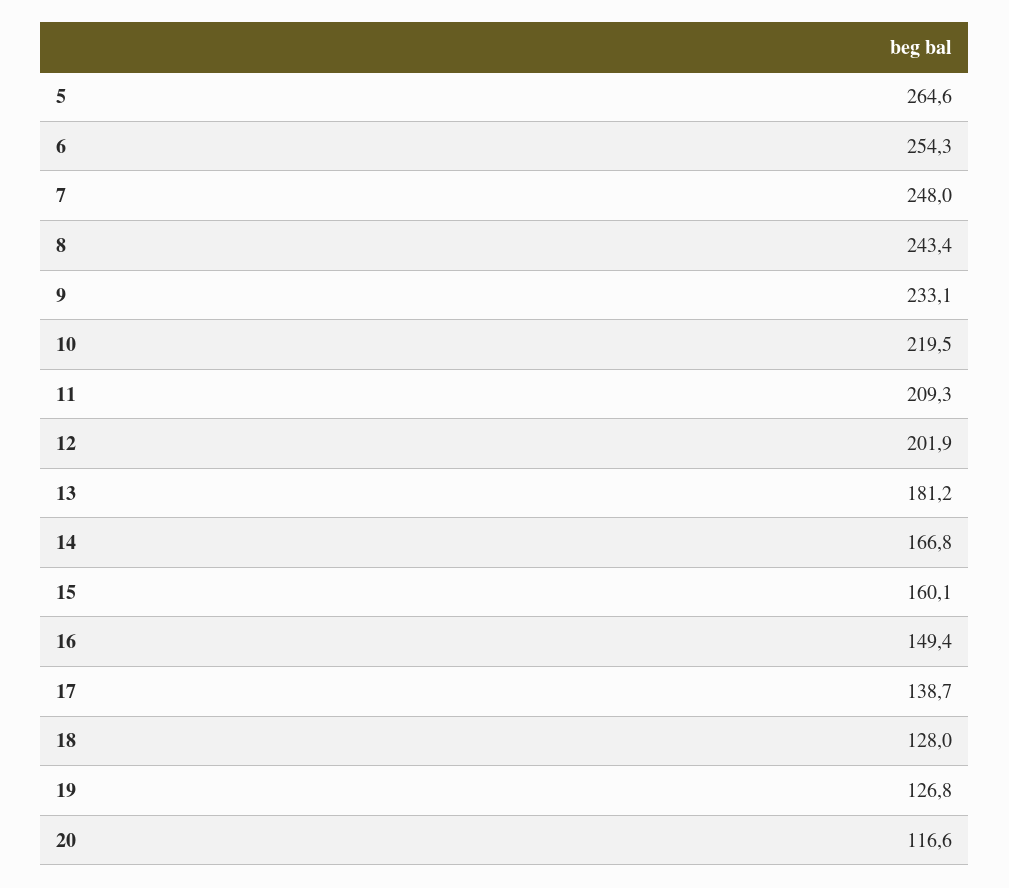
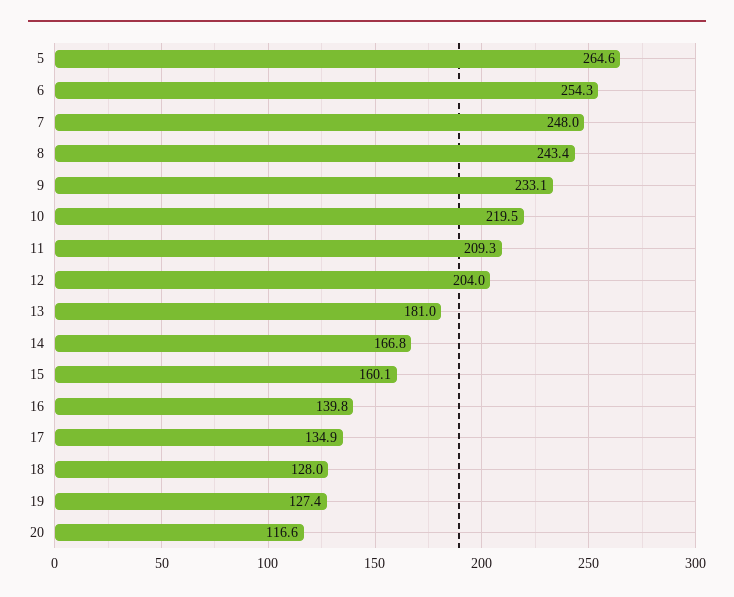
12: 201.9 -> 204
13: 181.2 -> 181
16: 149.4 -> 139.8
17: 138.7 -> 134.9
19: 126.8 -> 127.4

